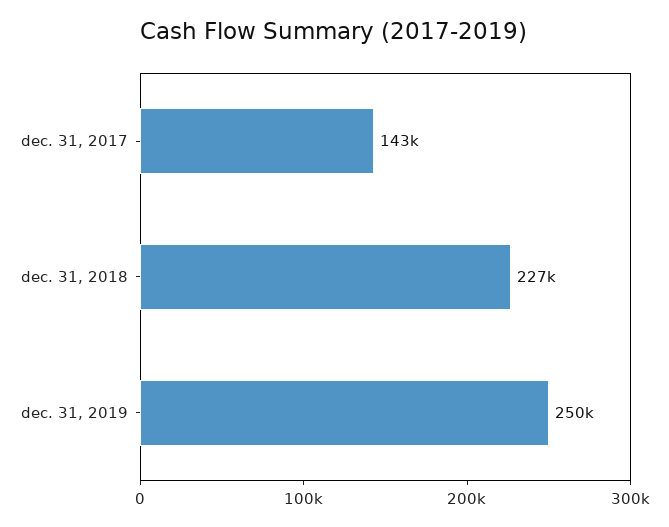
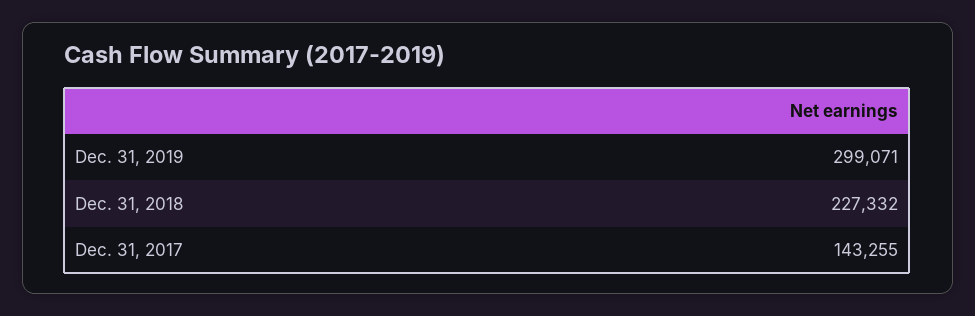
dec. 31, 2019: 250000 -> 299071

